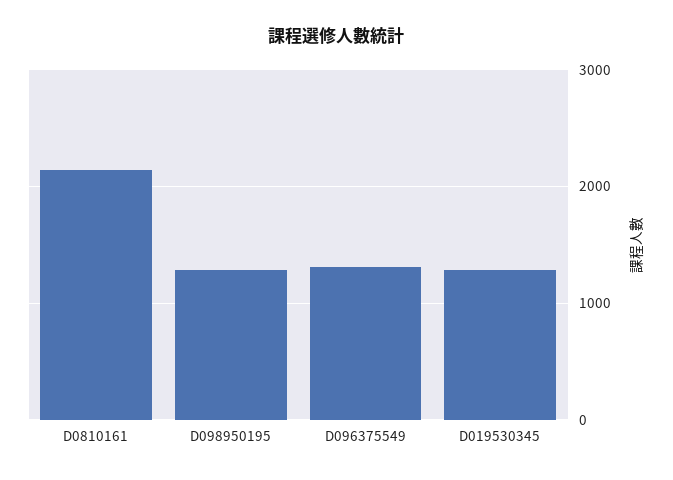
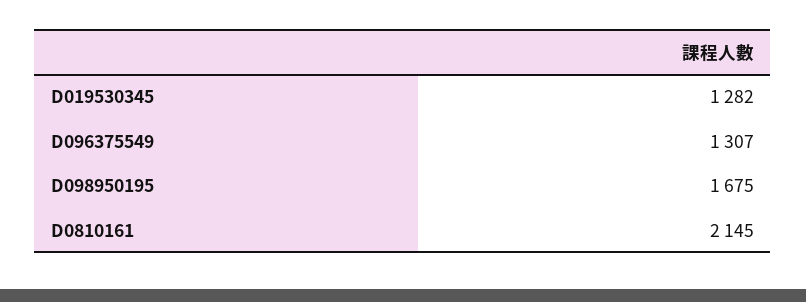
D098950195: 1300 -> 1675

